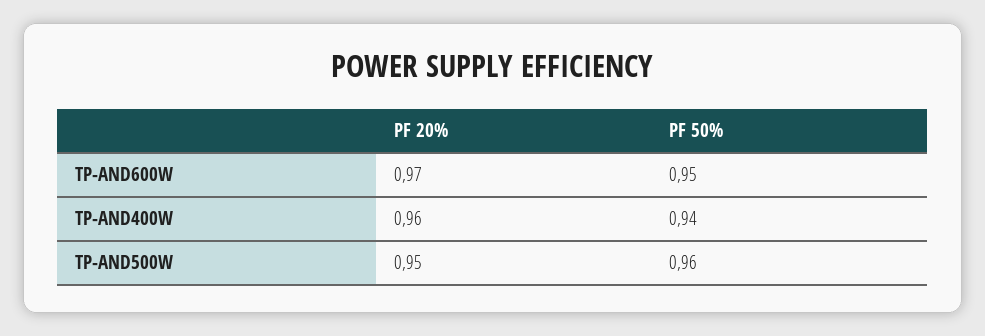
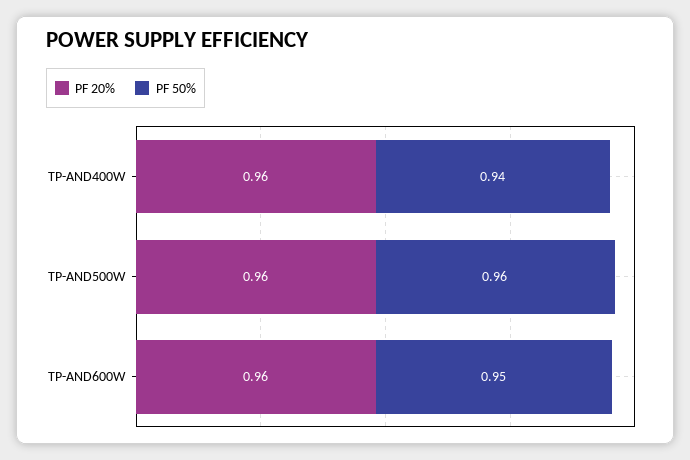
PF 20%, TP-AND600W: 0.97 -> 0.96
PF 20%, TP-AND500W: 0.95 -> 0.96

